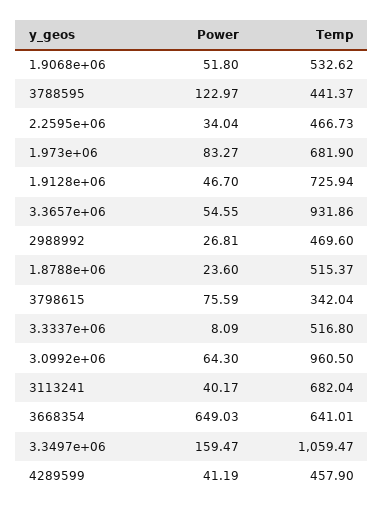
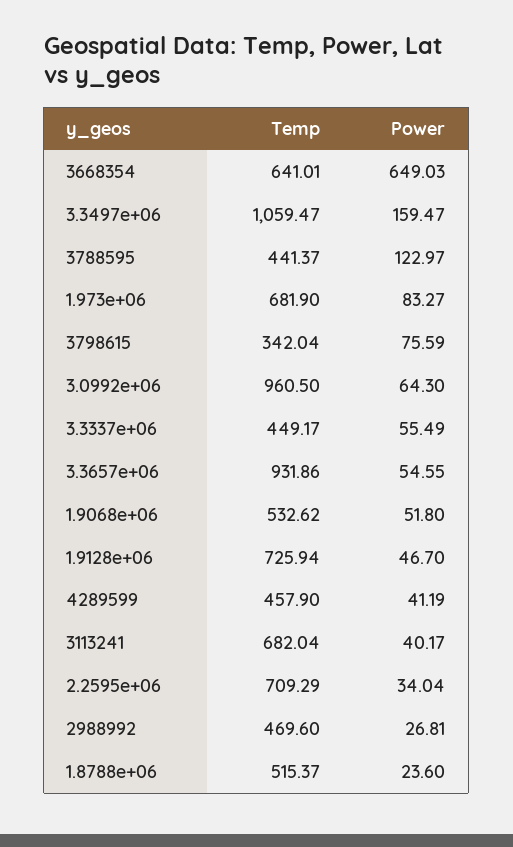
Temp, 2.2595e+06: 466.73 -> 709.29
Power, 3.3337e+06: 8.09 -> 55.49
Temp, 3.3337e+06: 516.8 -> 449.17

